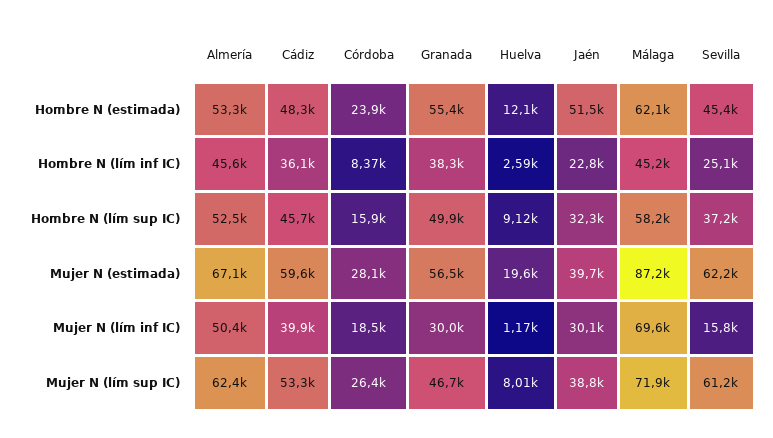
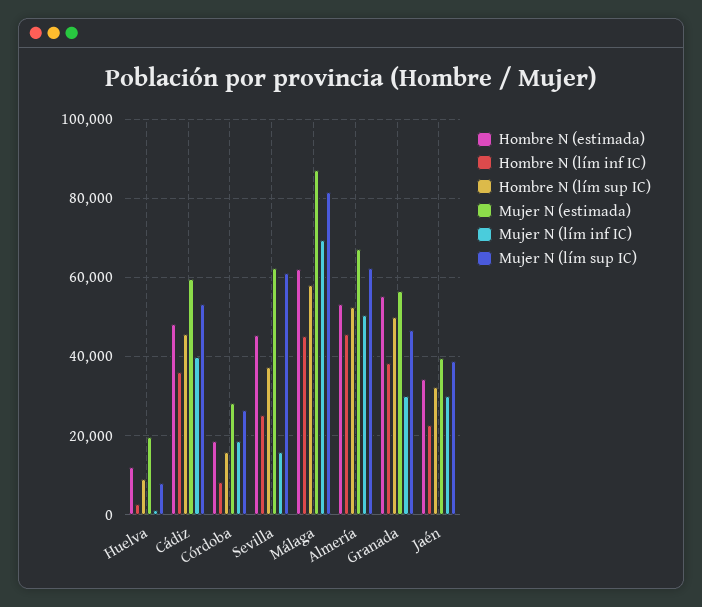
Hombre N (estimada), Córdoba: 23900 -> 18000
Hombre N (estimada), Jaén: 51500 -> 34000
Mujer N (lím sup IC), Málaga: 71900 -> 82000

